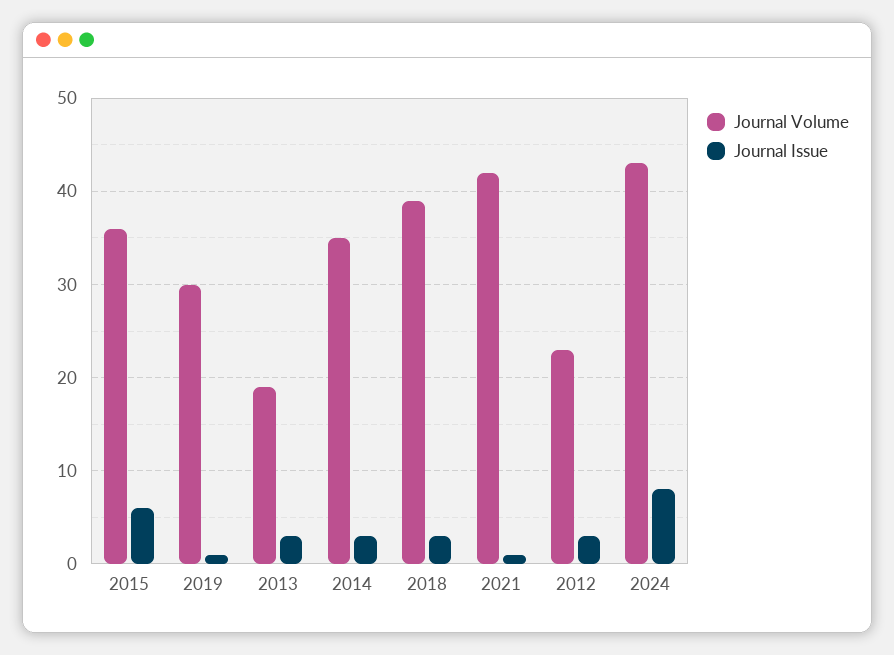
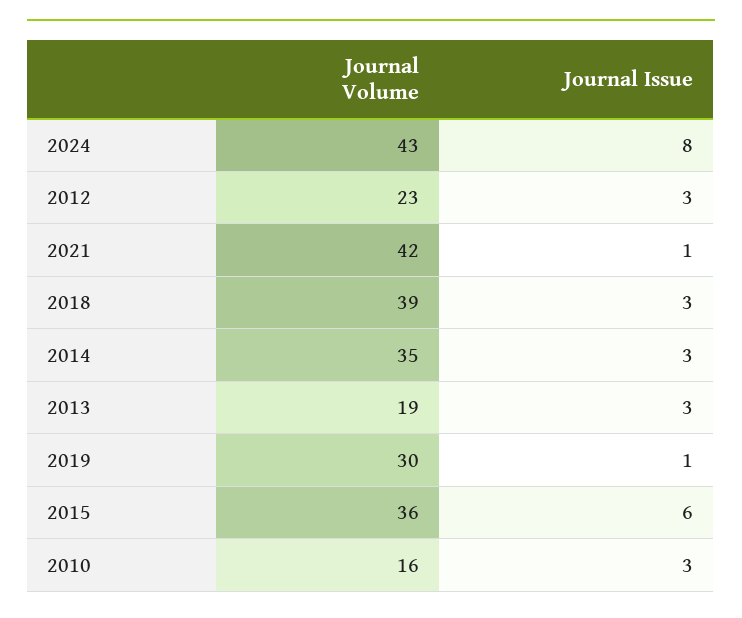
Journal Volume, 2010: none -> 16
Journal Issue, 2010: none -> 3

